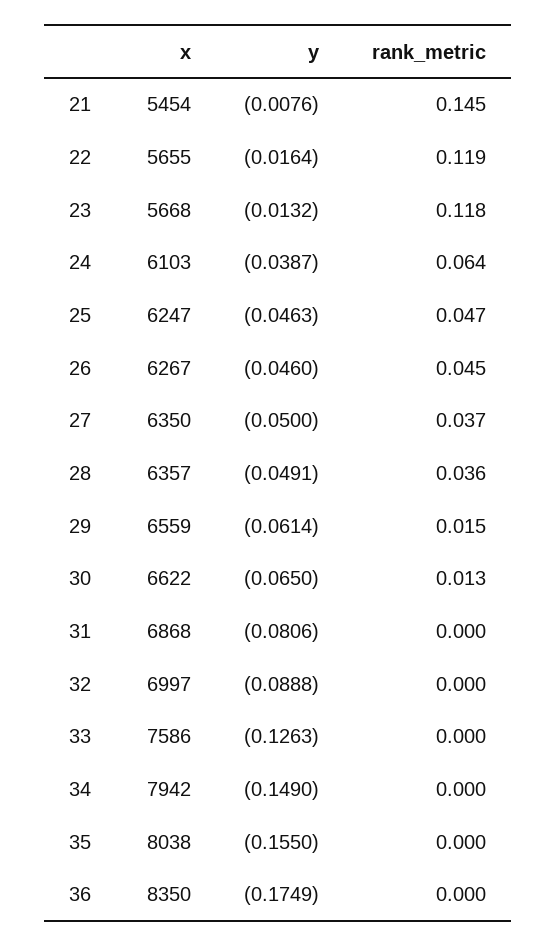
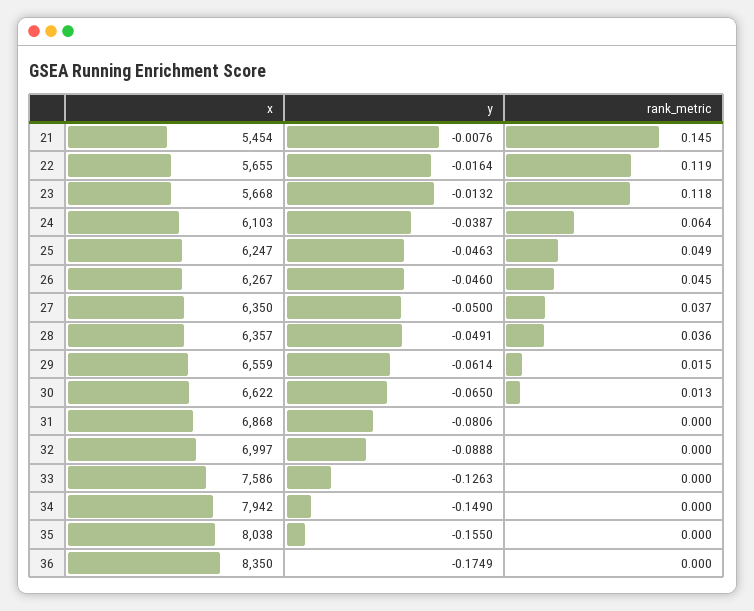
rank_metric, 25: 0.047 -> 0.049

